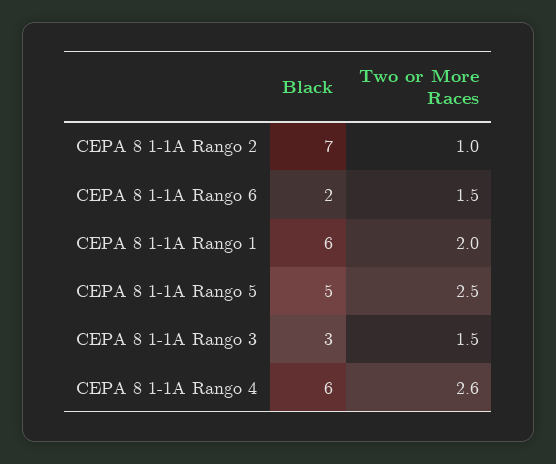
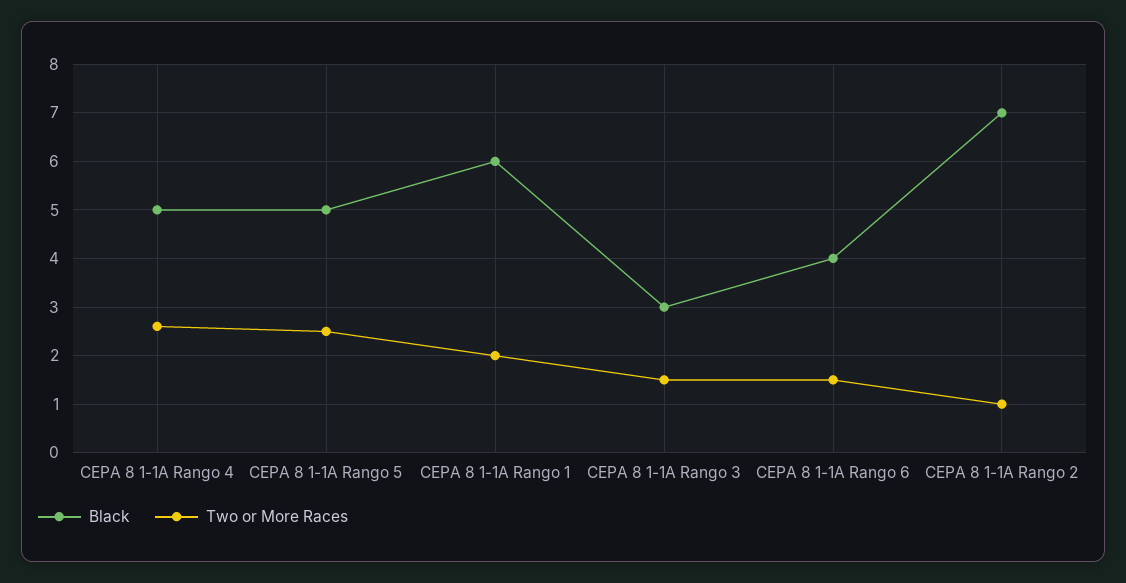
Black, CEPA 8 1-1A Rango 6: 2 -> 4
Black, CEPA 8 1-1A Rango 4: 6 -> 5

